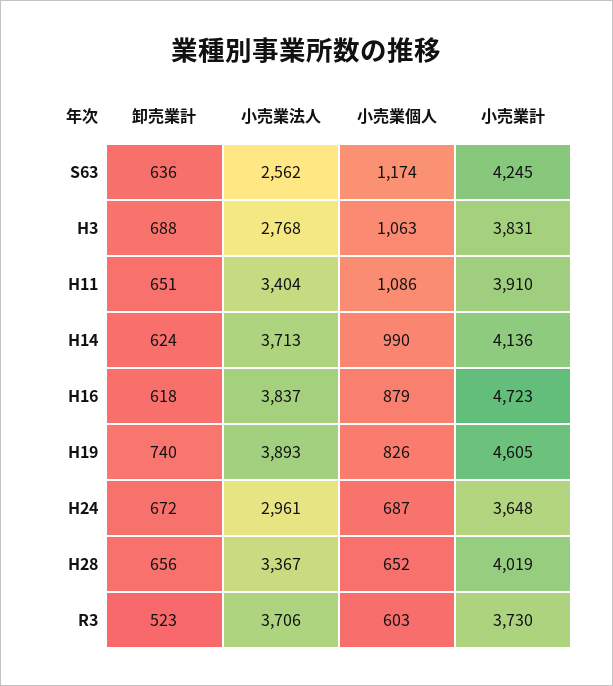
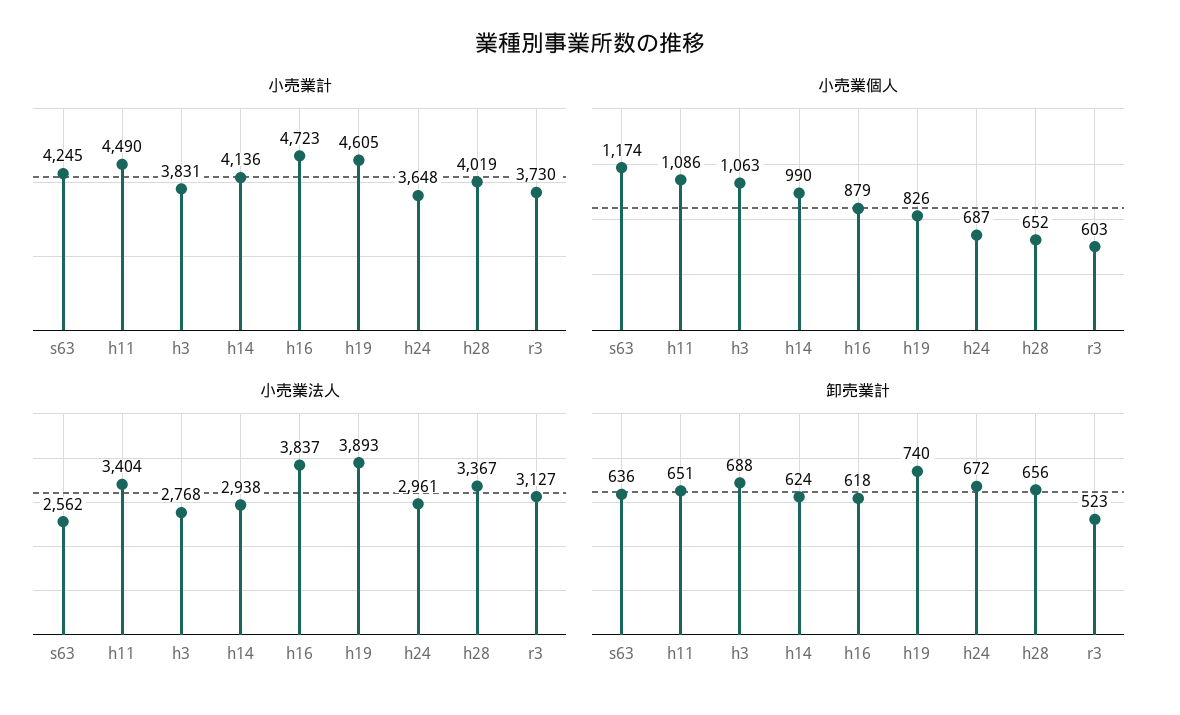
小売業計, H11: 3910 -> 4490
小売業法人, H14: 3713 -> 2938
小売業法人, R3: 3706 -> 3127

